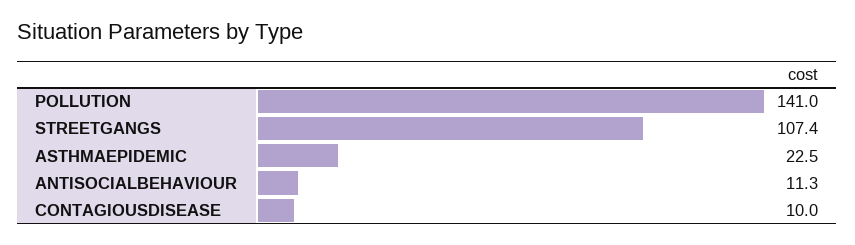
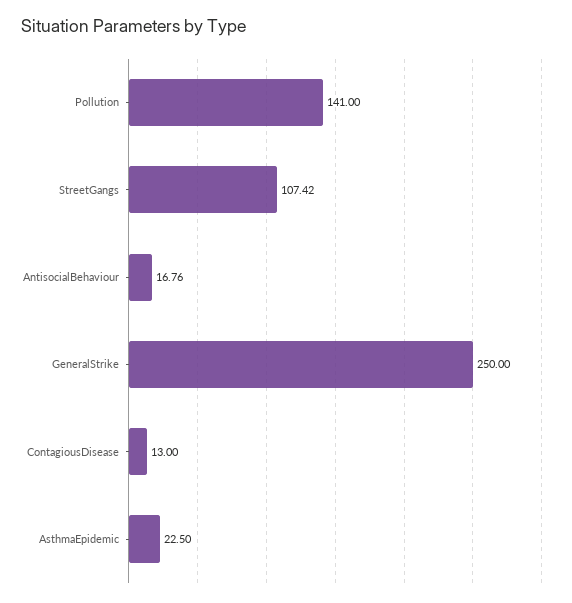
ANTISOCIALBEHAVIOUR: 11.3 -> 16.76
CONTAGIOUSDISEASE: 10 -> 13
GeneralStrike: none -> 250

